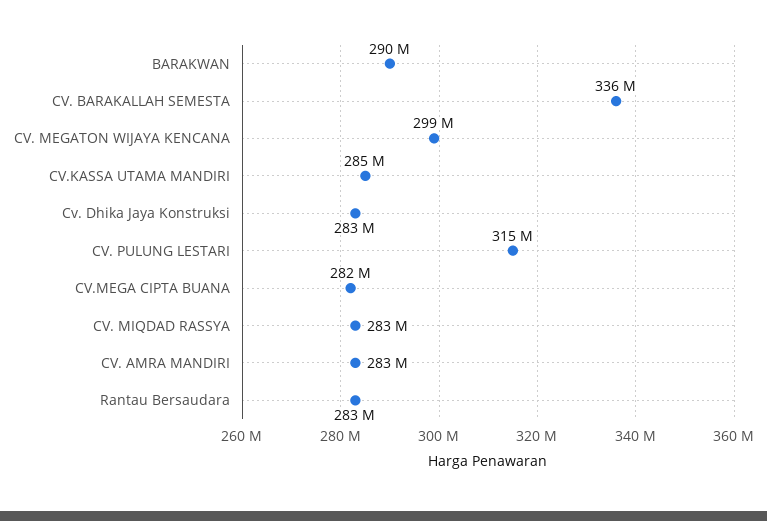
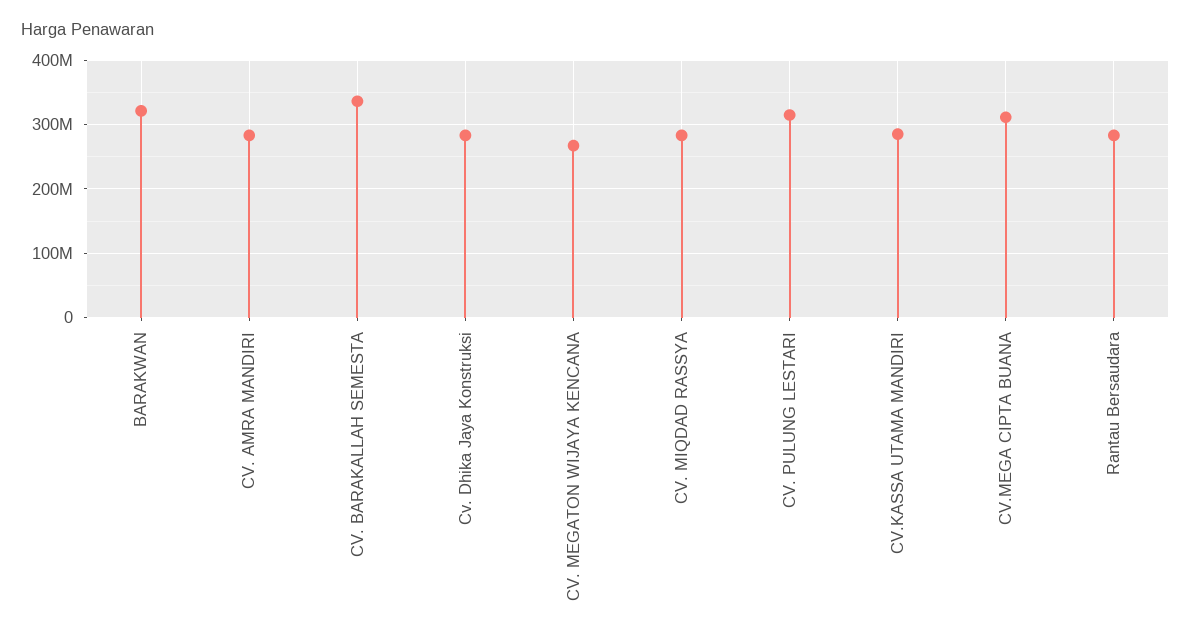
BARAKWAN: 290000000 -> 320000000
CV. MEGATON WIJAYA KENCANA: 299000000 -> 270000000
CV.MEGA CIPTA BUANA: 282000000 -> 310000000

